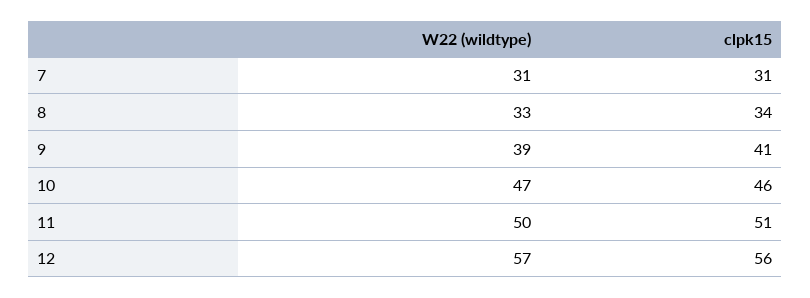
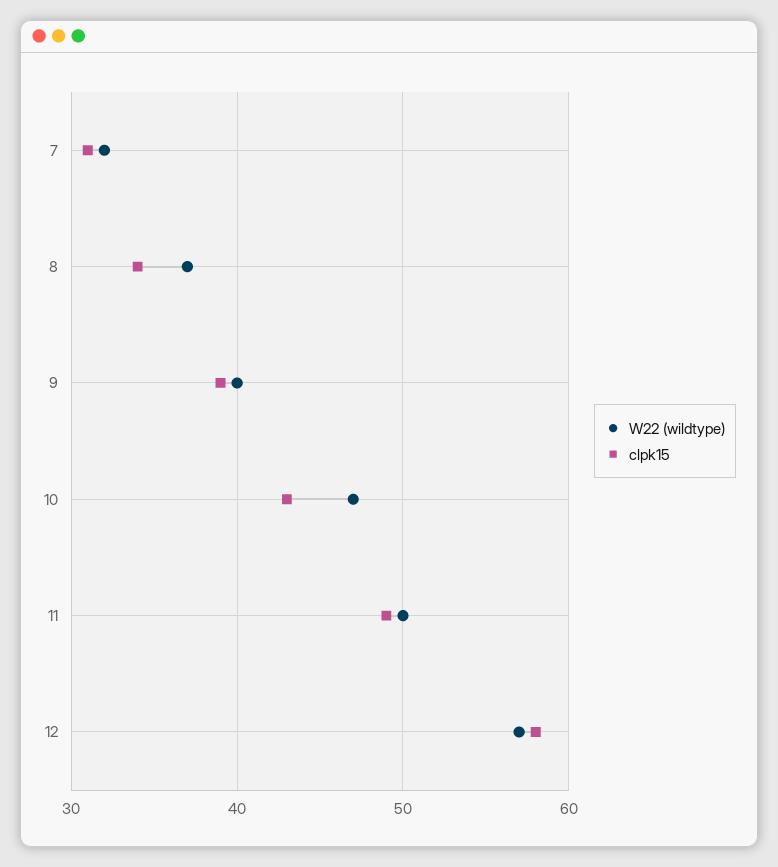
W22 (wildtype), 7: 31 -> 32
W22 (wildtype), 8: 33 -> 37
W22 (wildtype), 9: 39 -> 40
clpk15, 9: 41 -> 39
clpk15, 10: 46 -> 43
clpk15, 11: 51 -> 49
clpk15, 12: 56 -> 58

